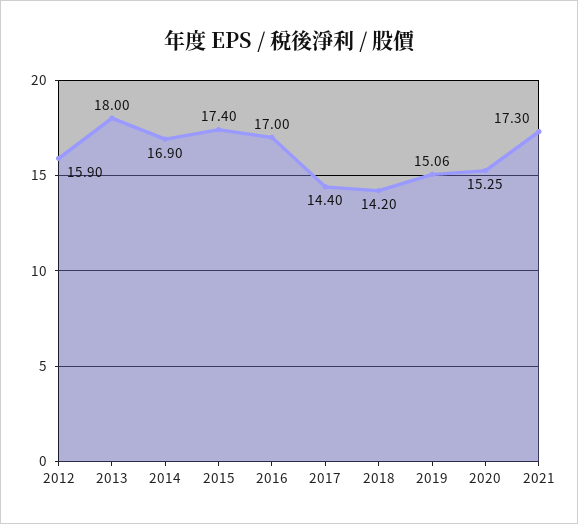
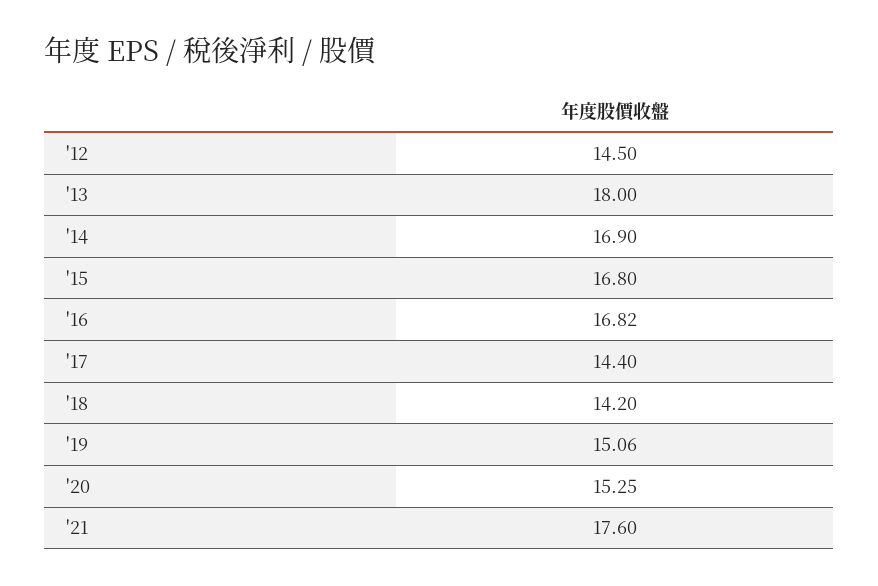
2012: 15.9 -> 14.5
2015: 17.4 -> 16.8
2016: 17 -> 16.82
2021: 17.3 -> 17.6

